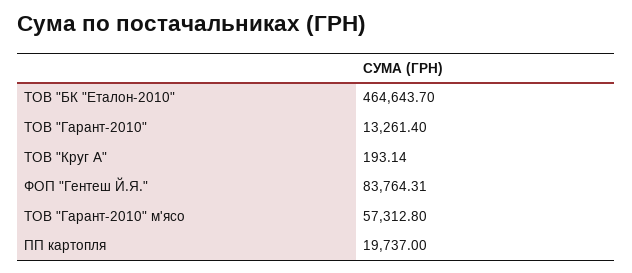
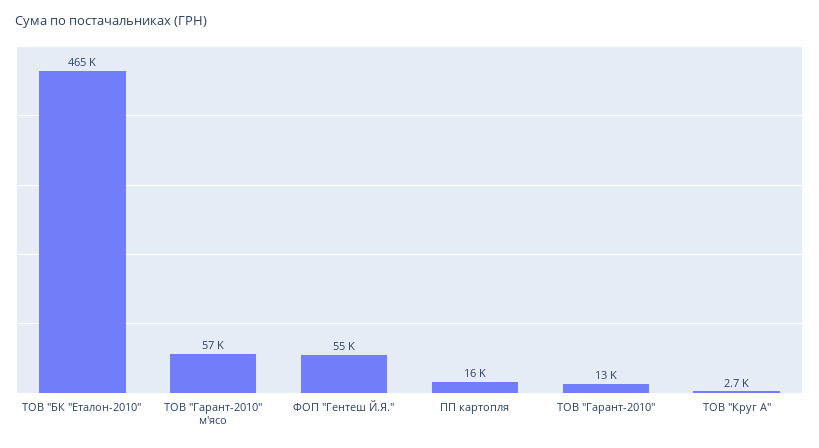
ТОВ "Круг А": 193.14 -> 2700
ФОП "Гентеш Й.Я.": 83764.31 -> 55000
ПП картопля: 19737 -> 16000

